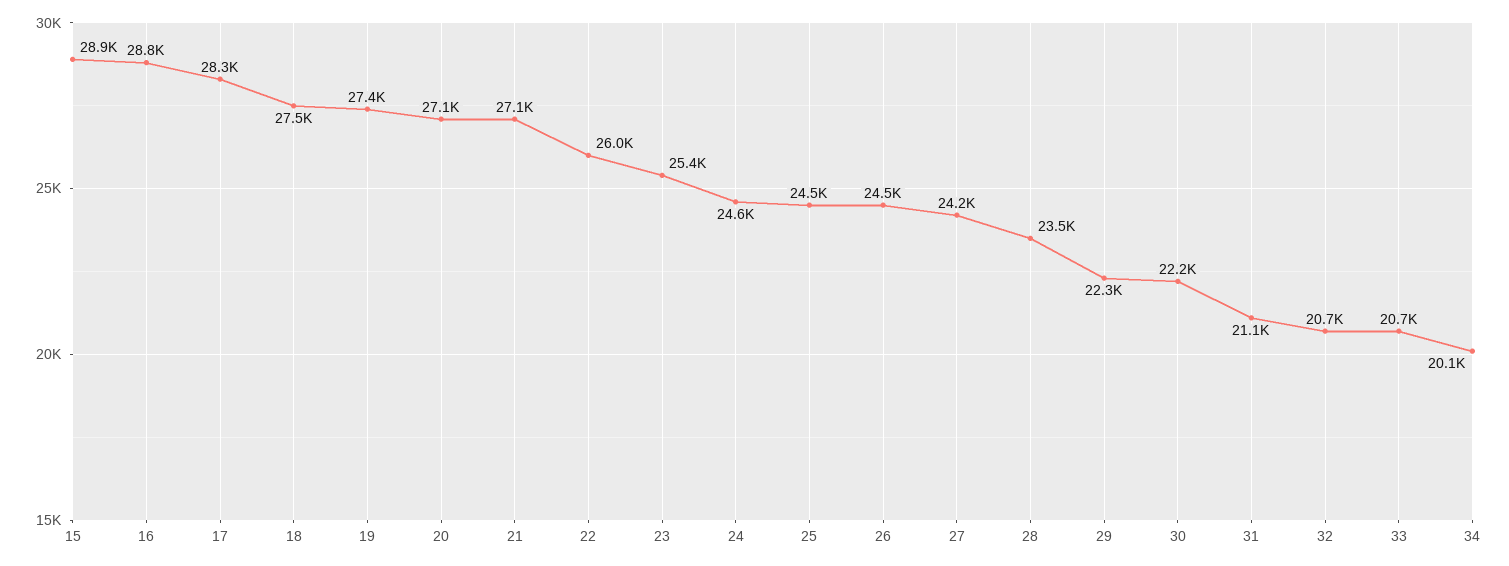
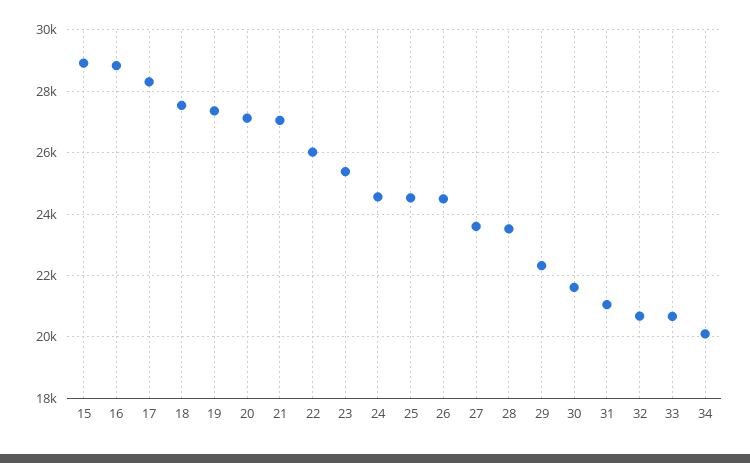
27: 24200 -> 23600
30: 22200 -> 21600

